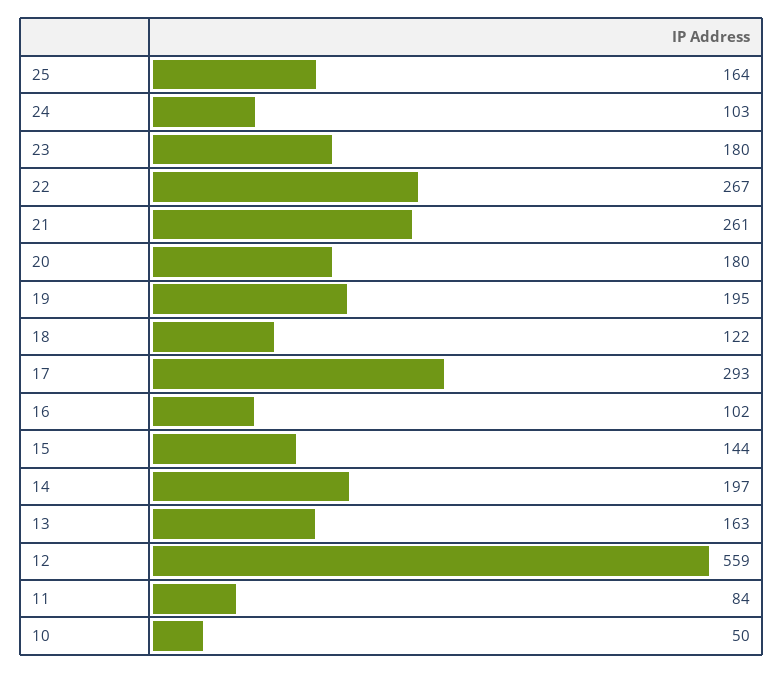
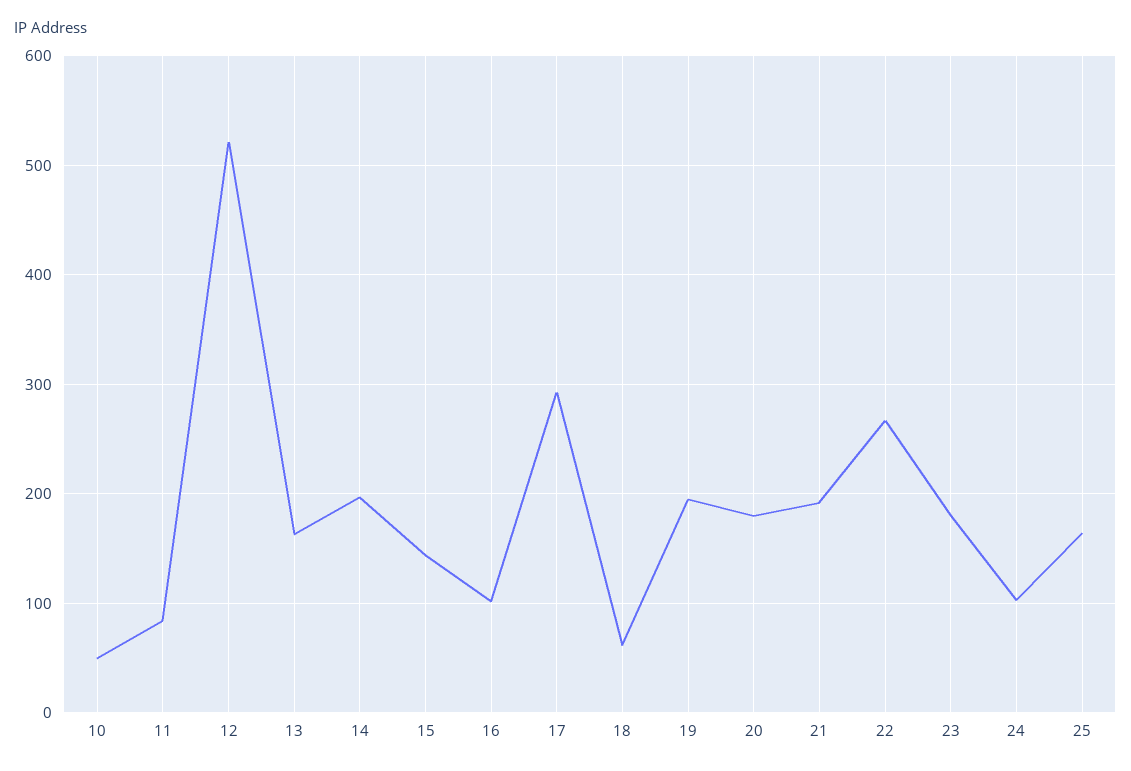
21: 261 -> 190
18: 122 -> 60
12: 559 -> 520

